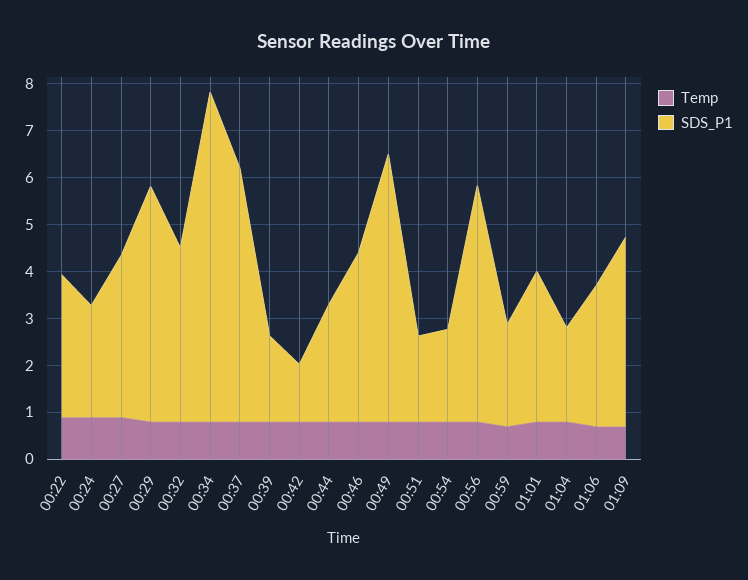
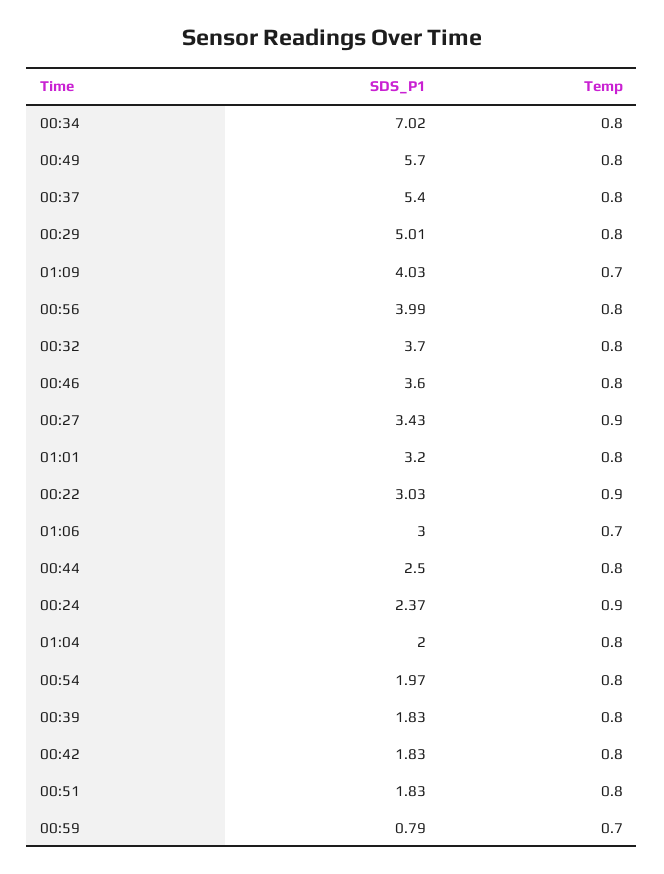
SDS_P1, 00:42: 1.2 -> 1.83
SDS_P1, 00:56: 5 -> 3.99
SDS_P1, 00:59: 2.2 -> 0.79

